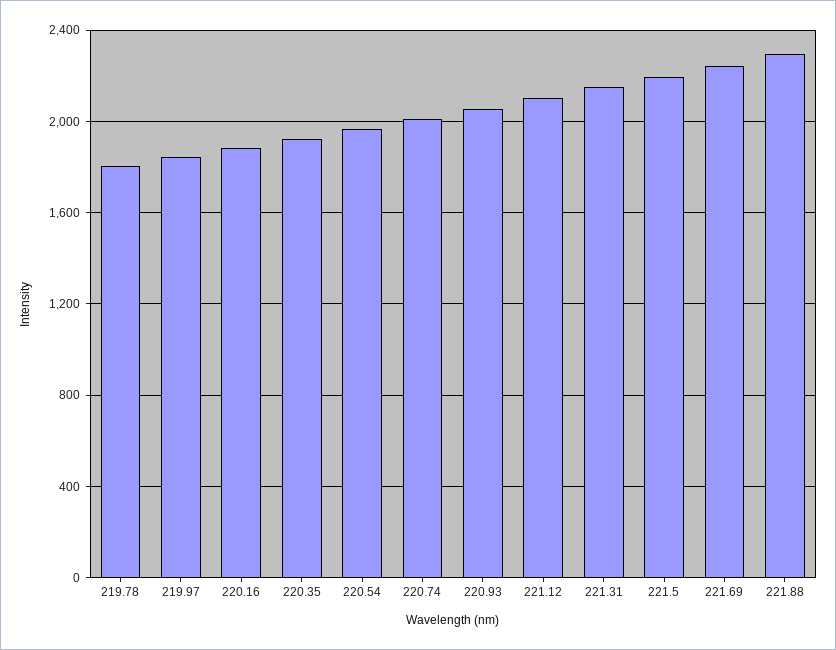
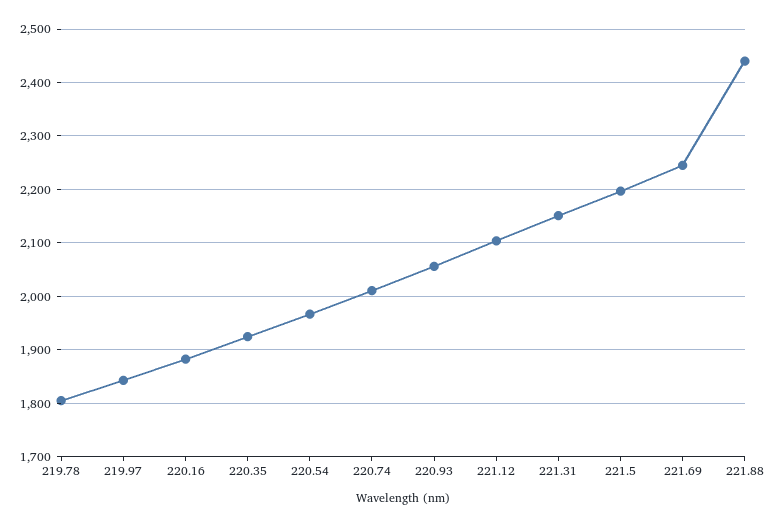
221.88: 2300 -> 2440

